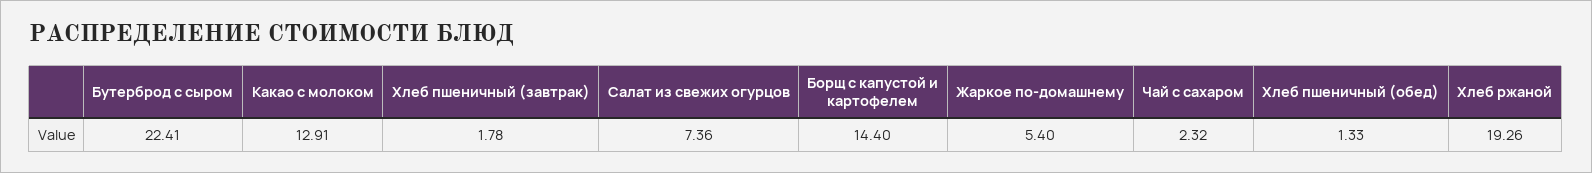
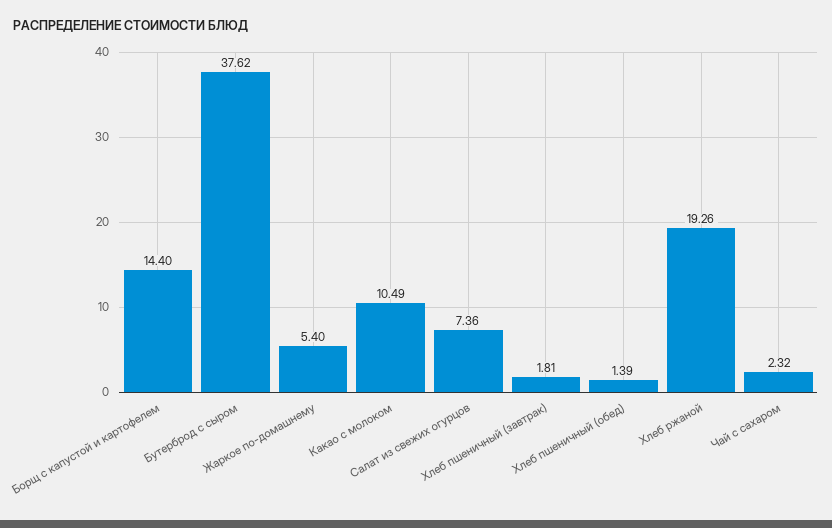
Бутерброд с сыром: 22.41 -> 37.62
Какао с молоком: 12.91 -> 10.49
Хлеб пшеничный (завтрак): 1.78 -> 1.81
Хлеб пшеничный (обед): 1.33 -> 1.39

